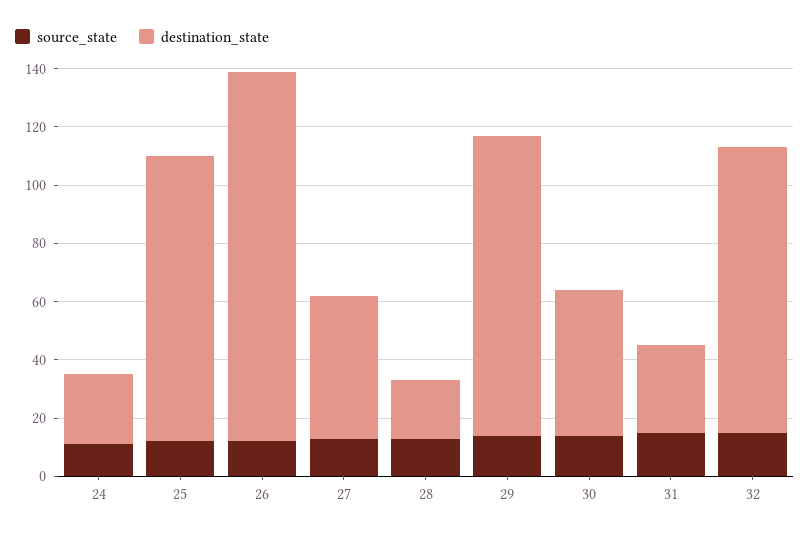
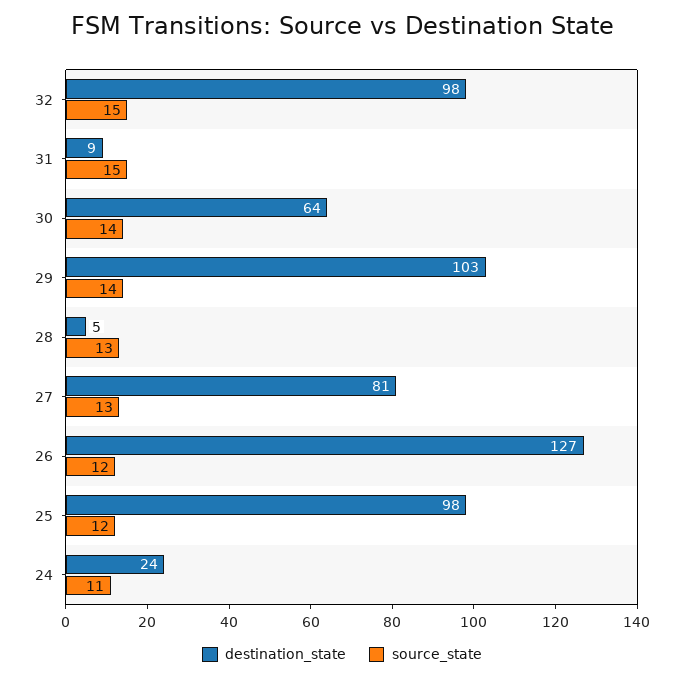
destination_state, 27: 50 -> 81
destination_state, 28: 20 -> 5
destination_state, 30: 50 -> 64
destination_state, 31: 30 -> 9

